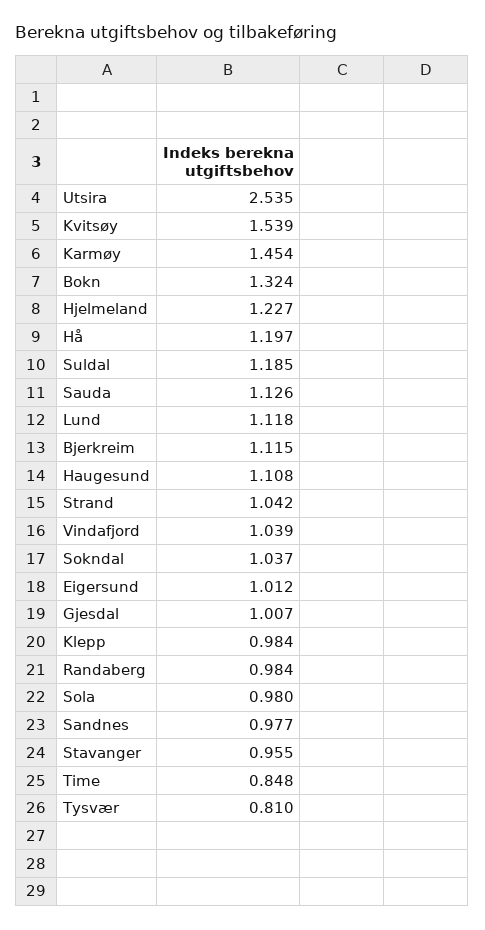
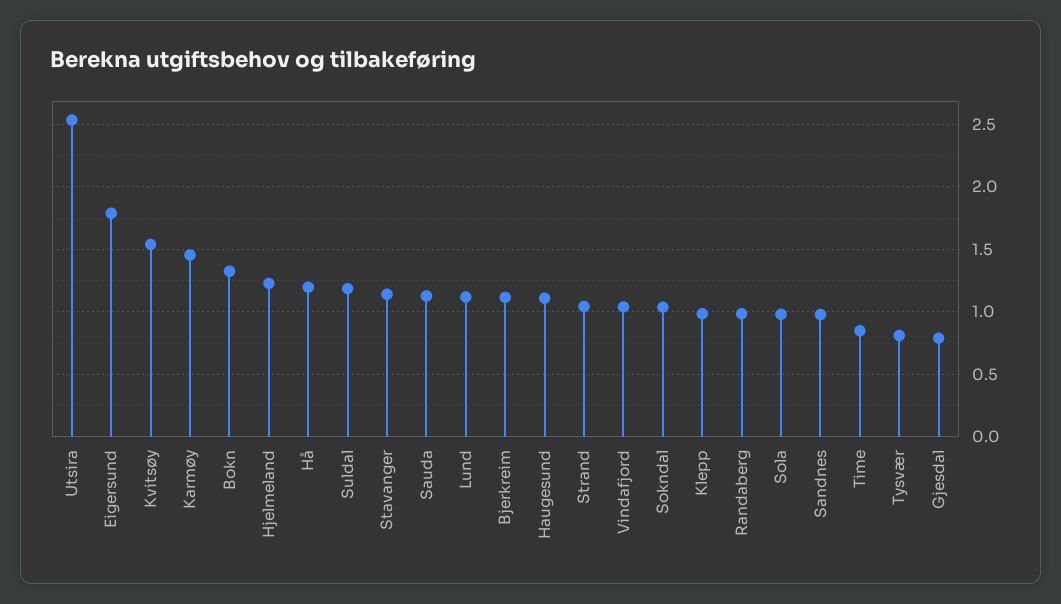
Eigersund: 1.012 -> 1.8
Gjesdal: 1.007 -> 0.8
Stavanger: 0.955 -> 1.15

